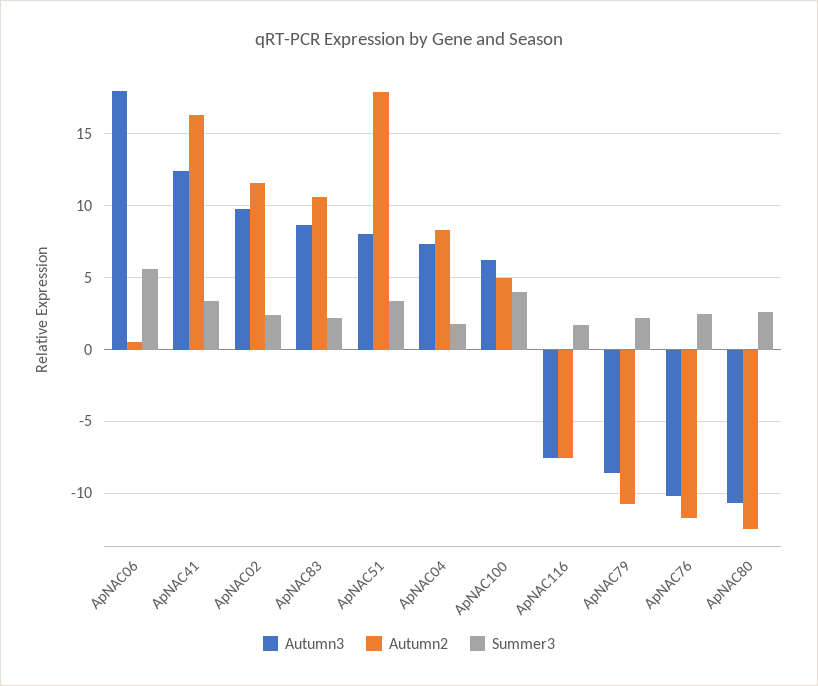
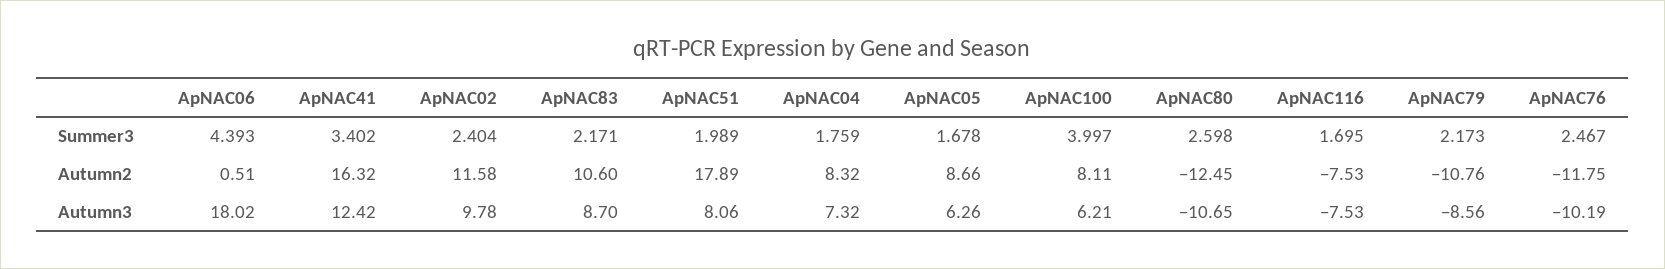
Summer3, ApNAC06: 5.5 -> 4.393
Summer3, ApNAC51: 3.5 -> 1.989
Autumn2, ApNAC100: 5 -> 8.11
Summer3, ApNAC05: none -> 1.678
Autumn2, ApNAC05: none -> 8.66
Autumn3, ApNAC05: none -> 6.26

